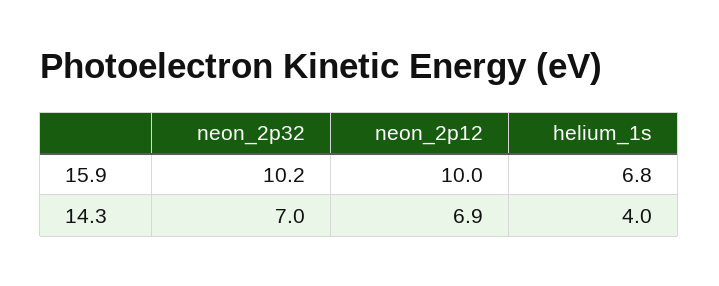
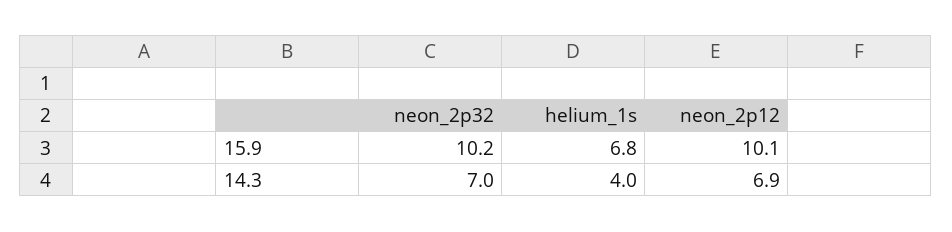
neon_2p12, 15.9: 10 -> 10.1

